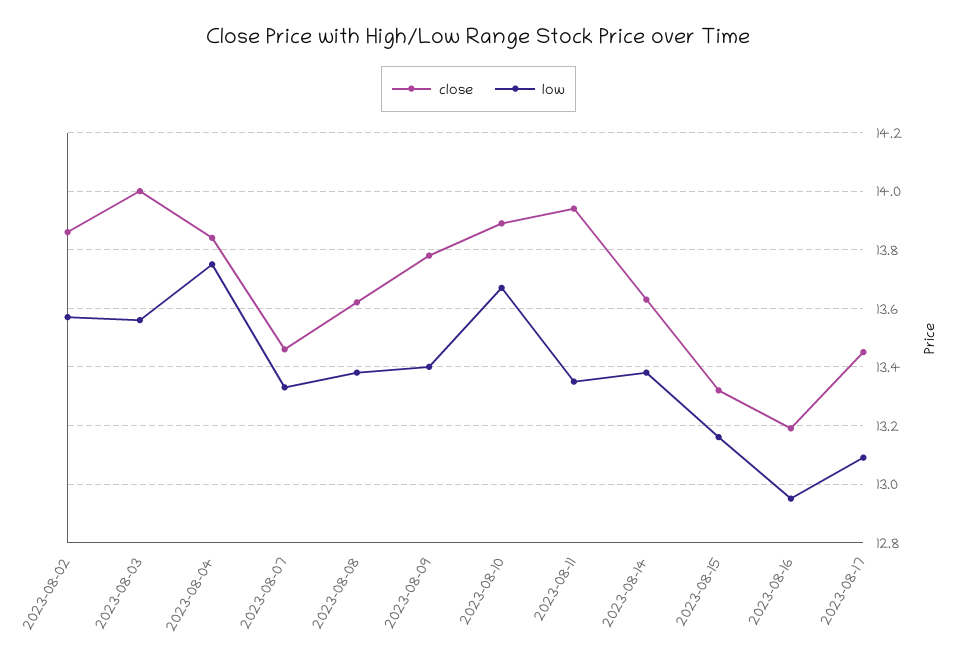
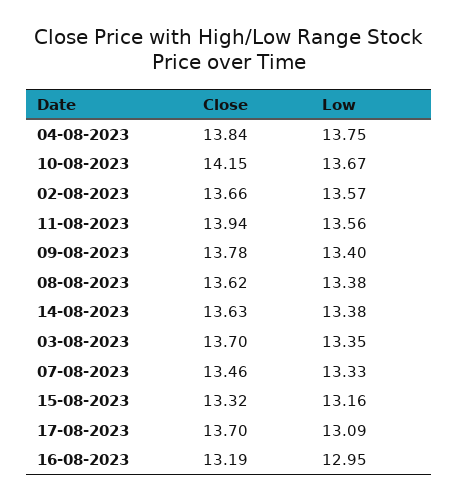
close, 2023-08-02: 13.85 -> 13.66
close, 2023-08-03: 14 -> 13.7
low, 2023-08-03: 13.55 -> 13.35
close, 2023-08-10: 13.9 -> 14.15
low, 2023-08-11: 13.35 -> 13.56
close, 2023-08-17: 13.45 -> 13.7

